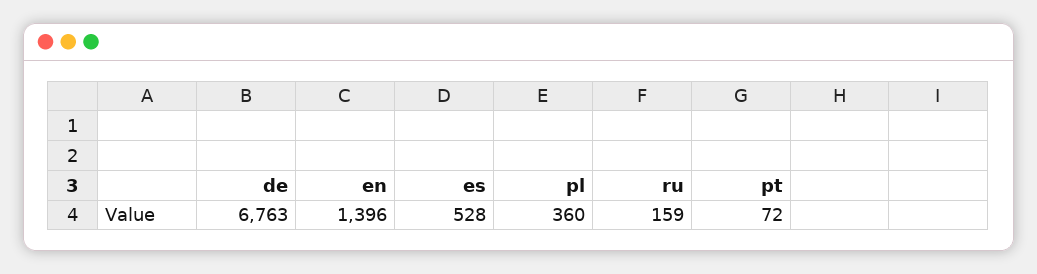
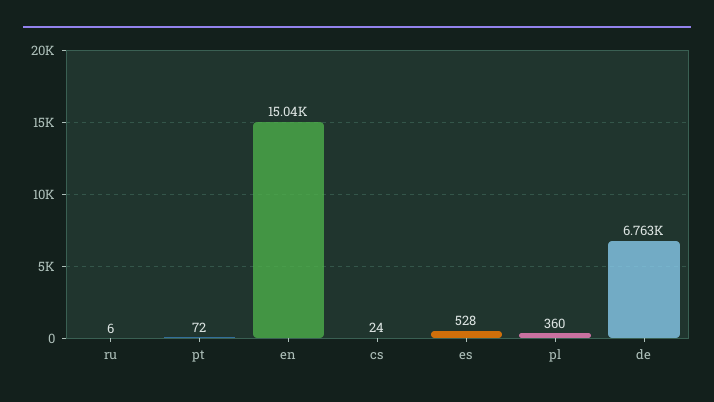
en: 1396 -> 15040
ru: 159 -> 6
cs: none -> 24

